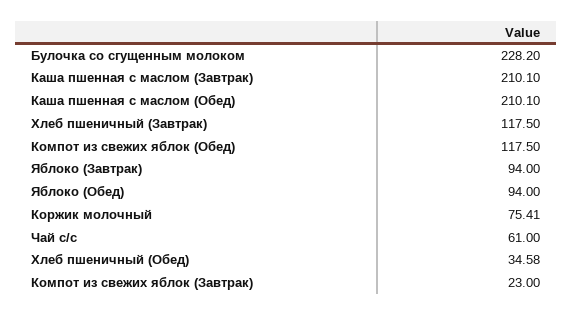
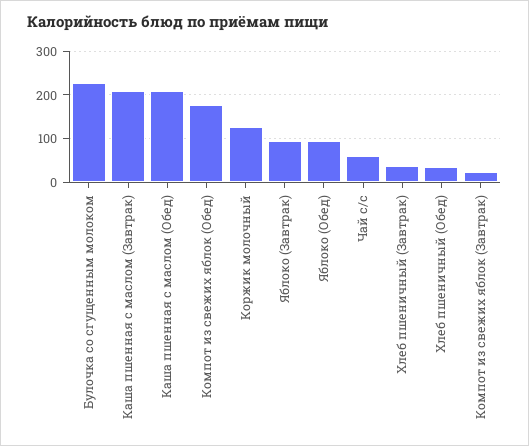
Хлеб пшеничный (Завтрак): 117.5 -> 40
Компот из свежих яблок (Обед): 117.5 -> 180
Коржик молочный: 75.41 -> 120

